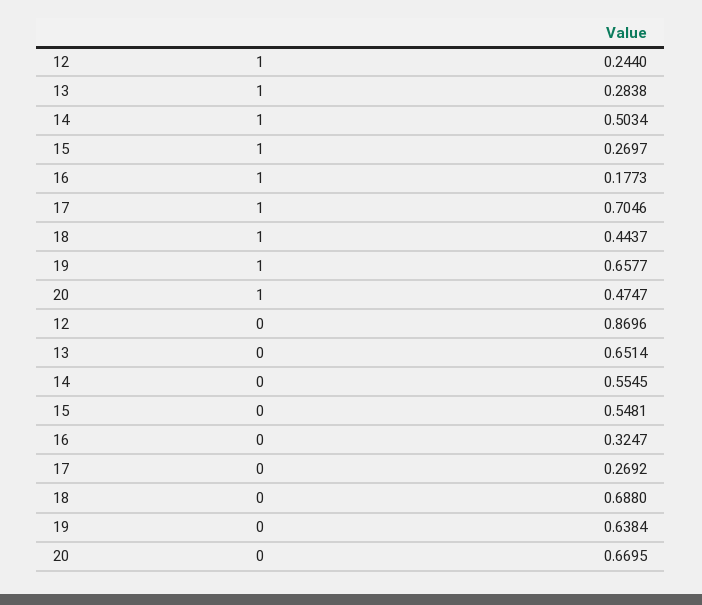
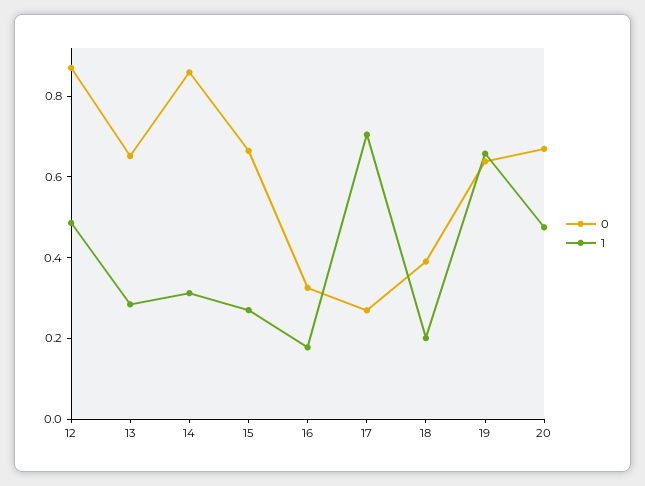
1, 12: 0.244 -> 0.5
1, 14: 0.5034 -> 0.3
1, 18: 0.4437 -> 0.2
0, 14: 0.5545 -> 0.85
0, 15: 0.5481 -> 0.65
0, 18: 0.688 -> 0.4

